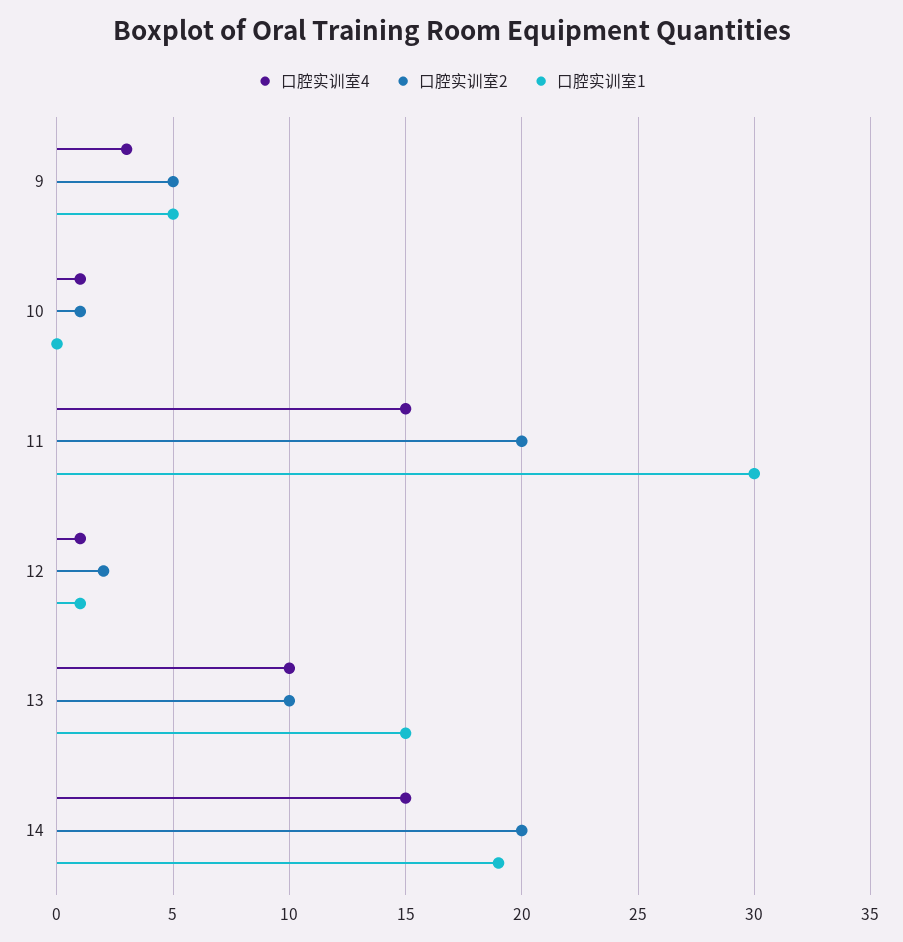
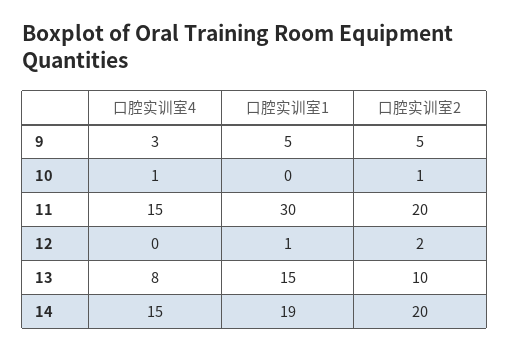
口腔实训室4, 12: 1 -> 0
口腔实训室4, 13: 10 -> 8

